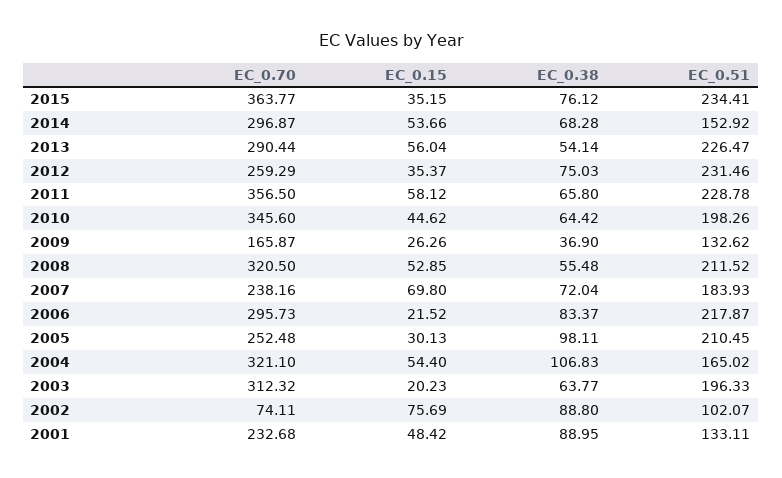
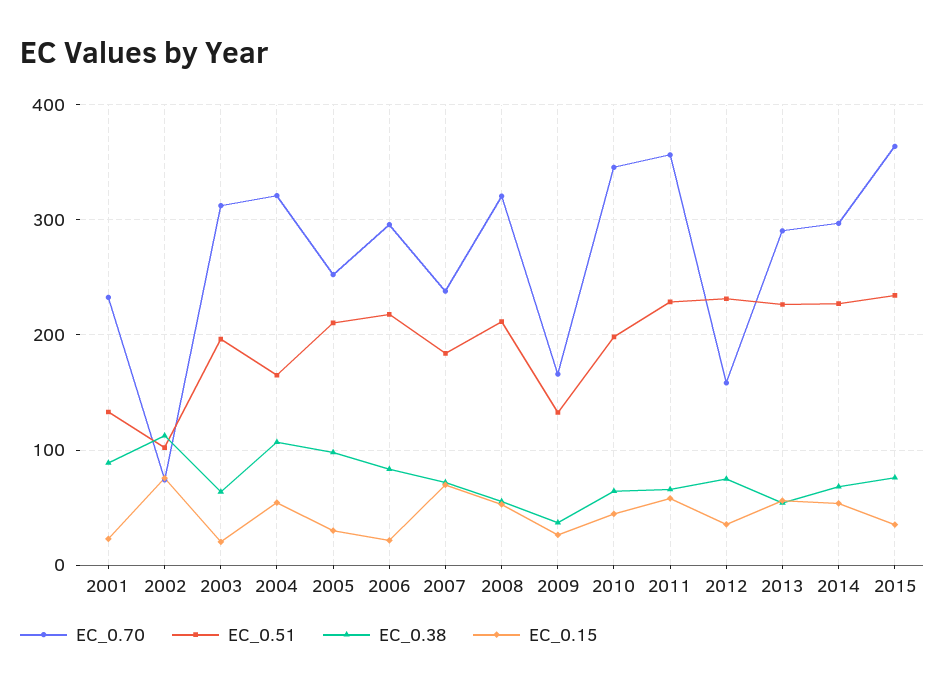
EC_0.51, 2014: 152.92 -> 230
EC_0.70, 2012: 259.29 -> 160
EC_0.38, 2002: 88.8 -> 110
EC_0.15, 2001: 48.42 -> 20

